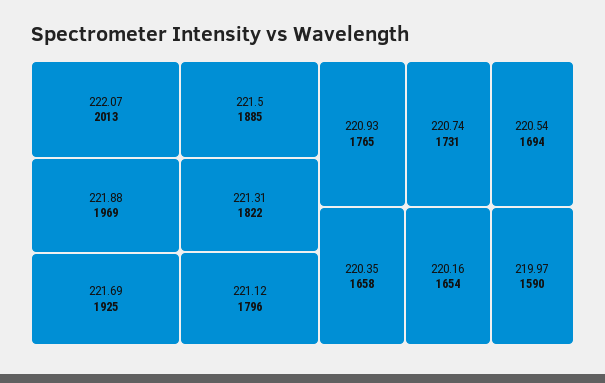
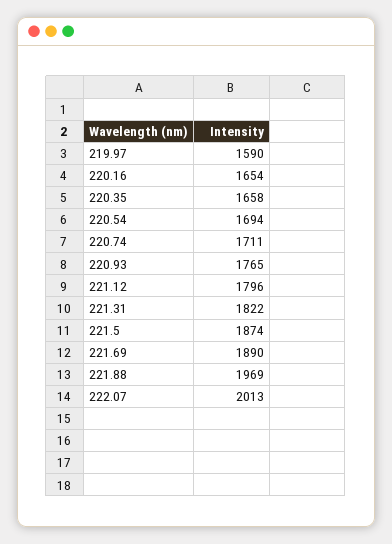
221.69: 1925 -> 1890
221.5: 1885 -> 1874
220.74: 1731 -> 1711

